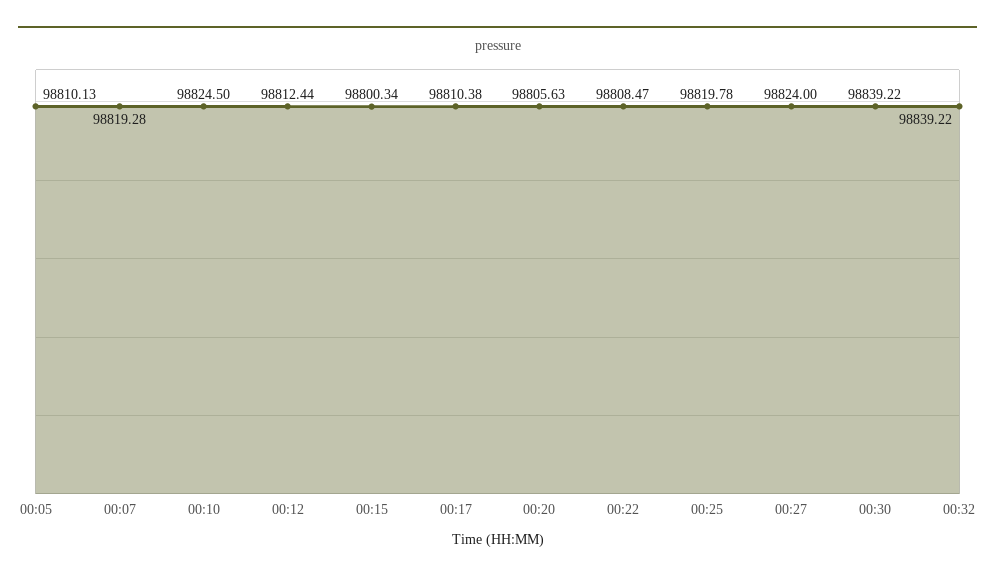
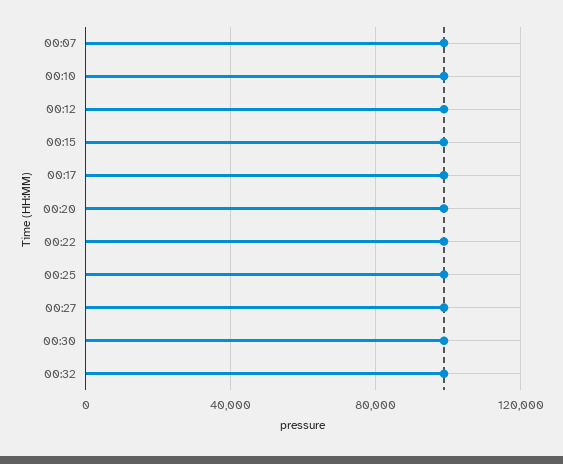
00:05: 98810.13 -> none

